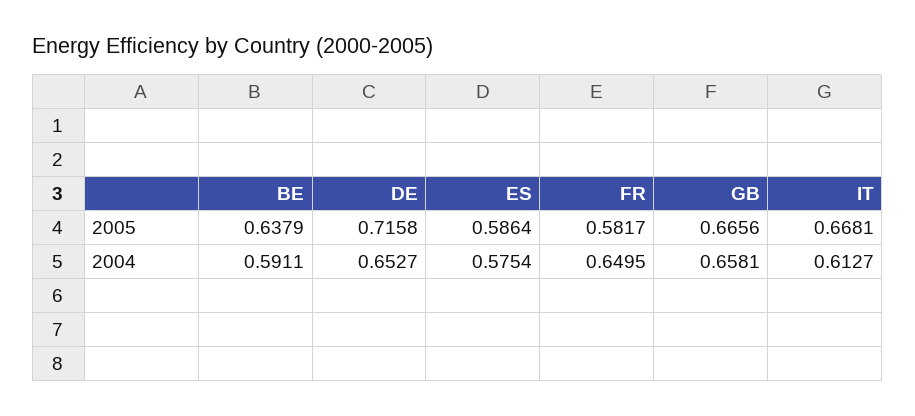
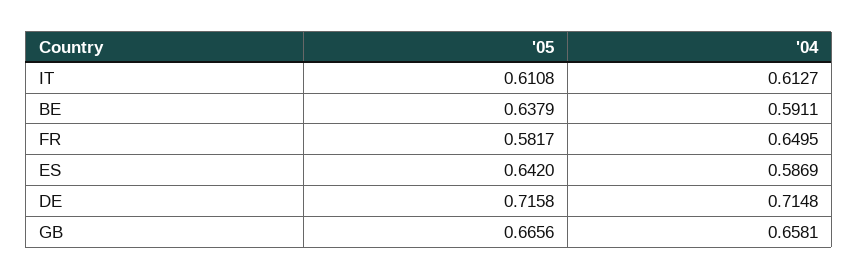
ES, 2005: 0.5864 -> 0.642
IT, 2005: 0.6681 -> 0.6108
DE, 2004: 0.6527 -> 0.7148
ES, 2004: 0.5754 -> 0.5869

